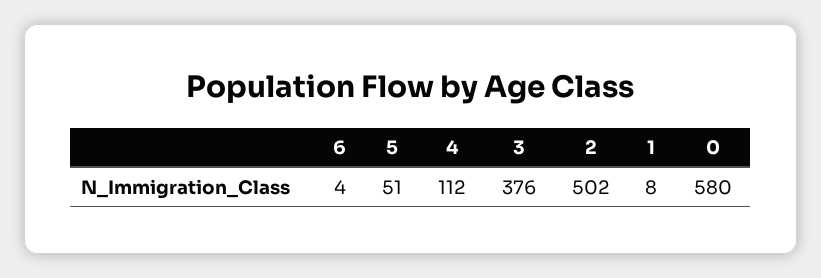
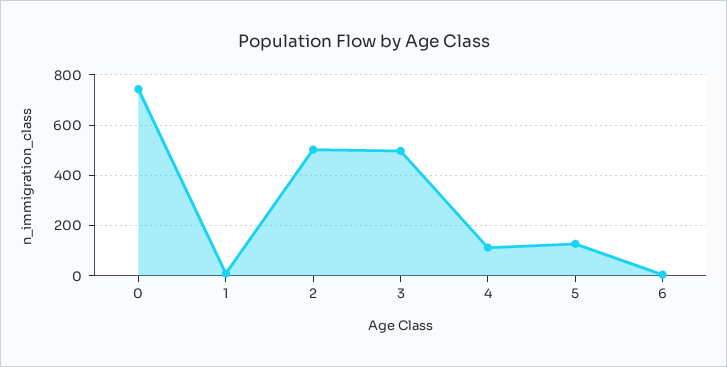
5: 51 -> 125
3: 376 -> 500
0: 580 -> 750

